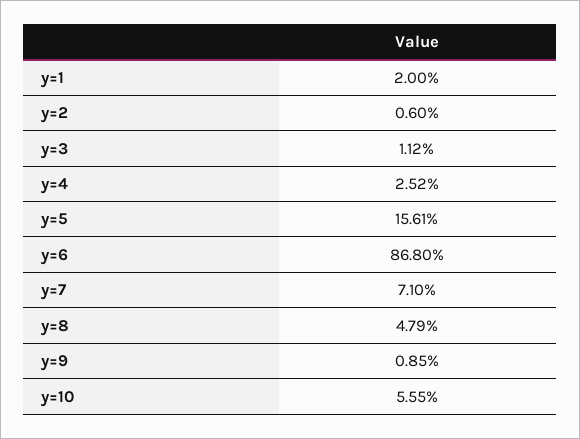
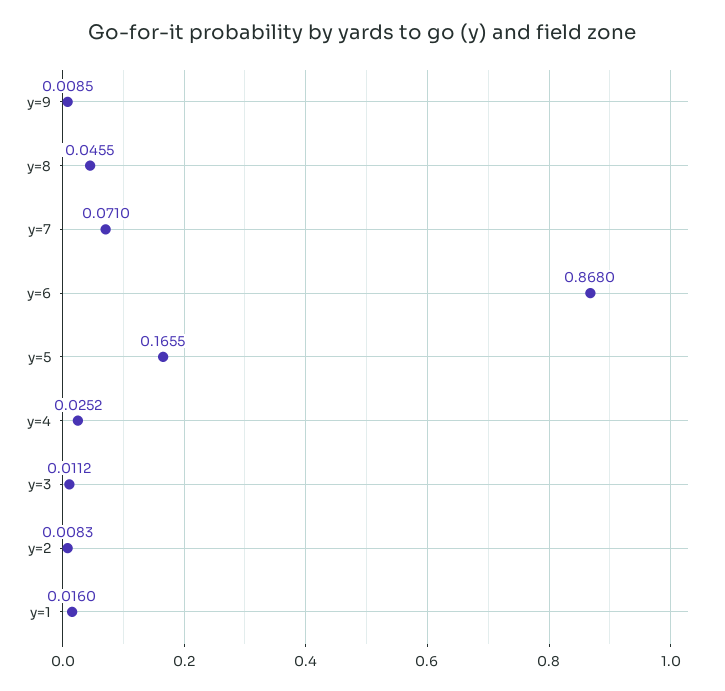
y=1: 0.02 -> 0.016
y=2: 0.006 -> 0.0083
y=5: 0.1561 -> 0.1655
y=8: 0.0479 -> 0.0455
y=10: 0.0555 -> none

